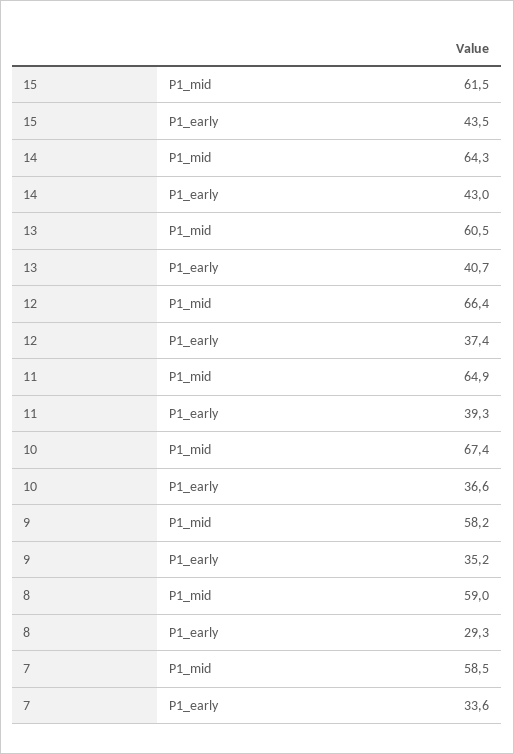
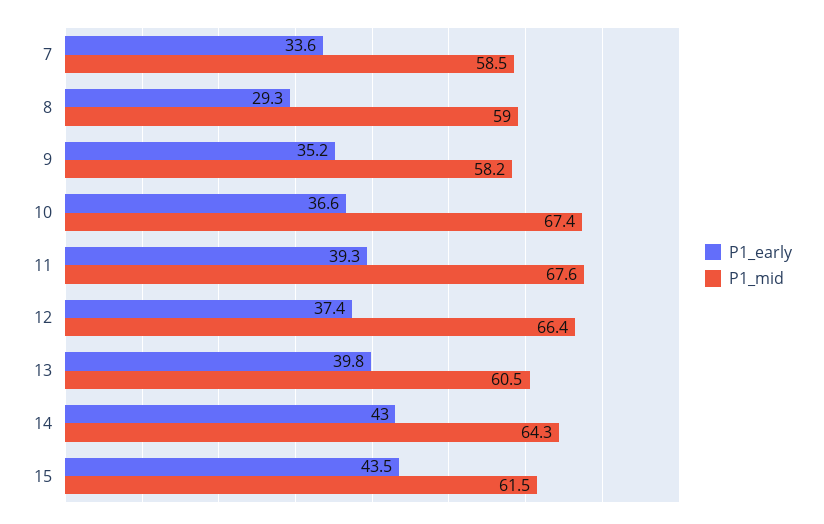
P1_early, 13: 40.7 -> 39.8
P1_mid, 11: 64.9 -> 67.6

